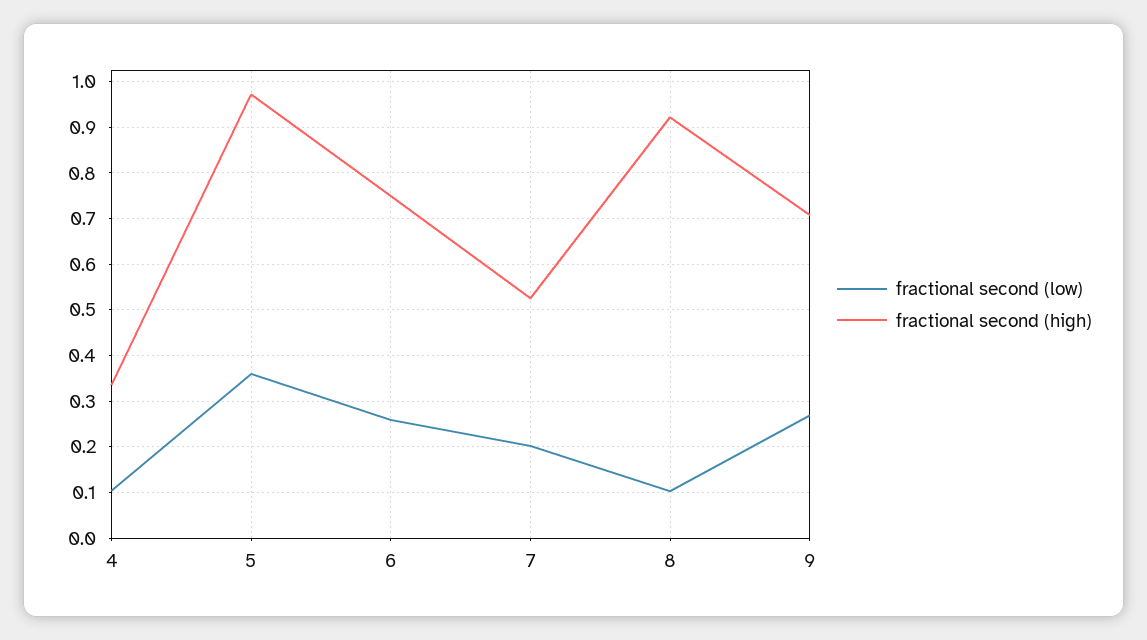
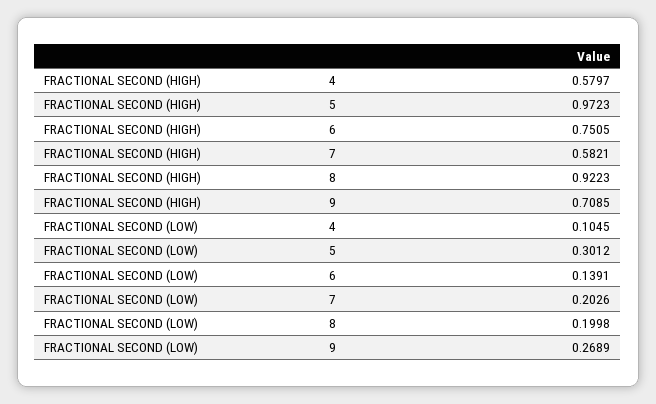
fractional second (high), 4: 0.34 -> 0.5797
fractional second (low), 5: 0.36 -> 0.3012
fractional second (low), 6: 0.26 -> 0.1391
fractional second (high), 7: 0.52 -> 0.5821
fractional second (low), 8: 0.1 -> 0.1998

